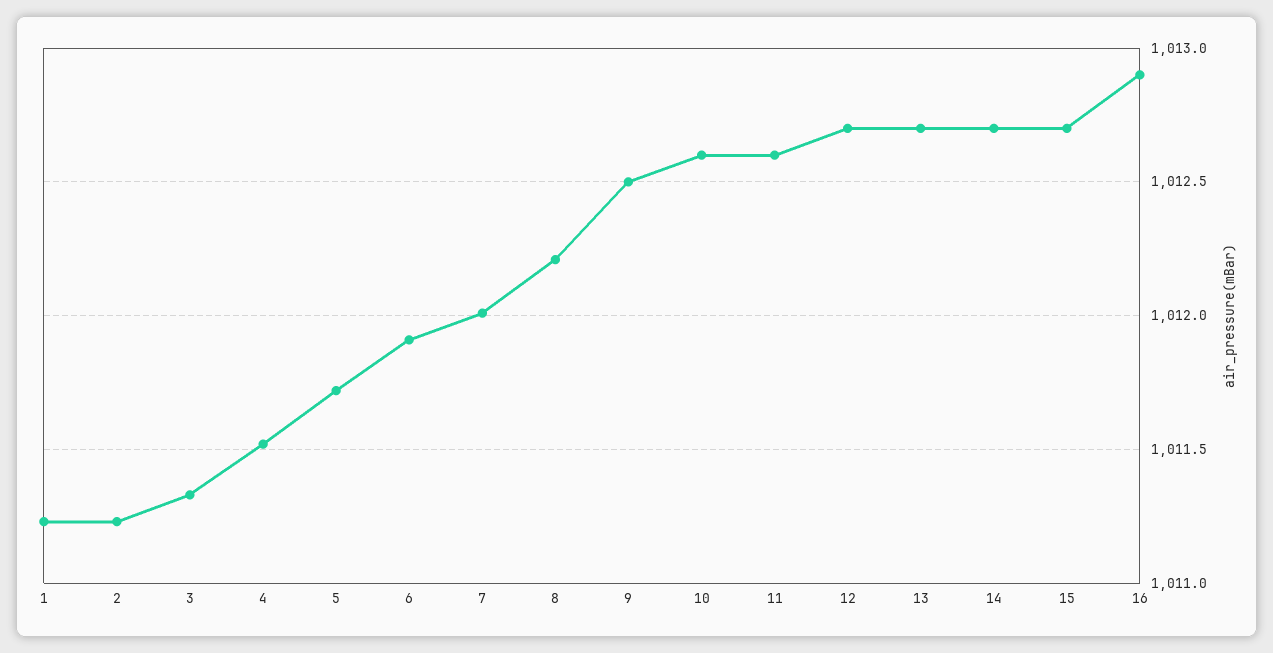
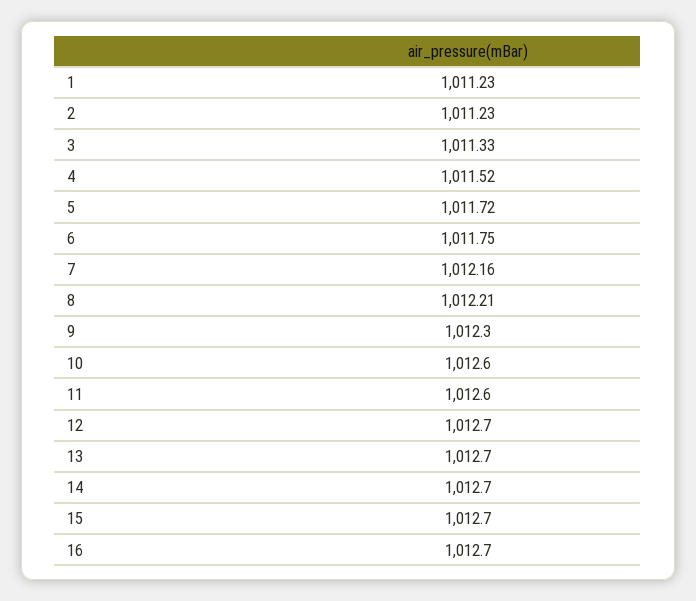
6: 1011.9 -> 1011.75
7: 1012 -> 1012.16
9: 1012.5 -> 1012.3
16: 1012.9 -> 1012.7

